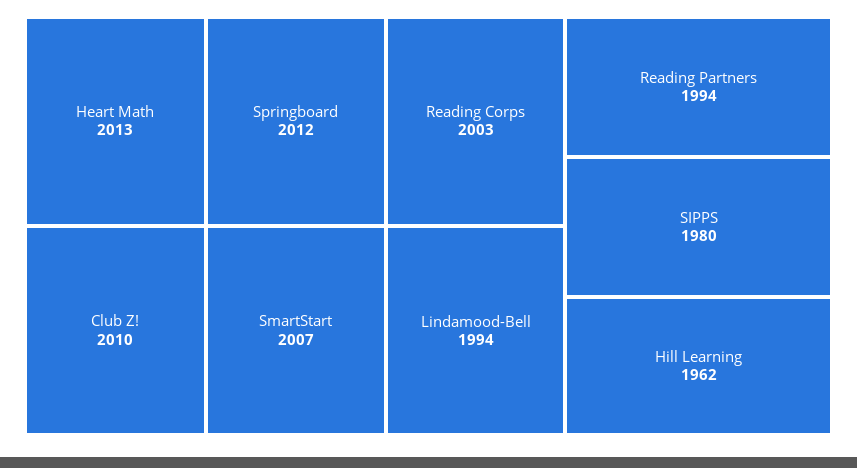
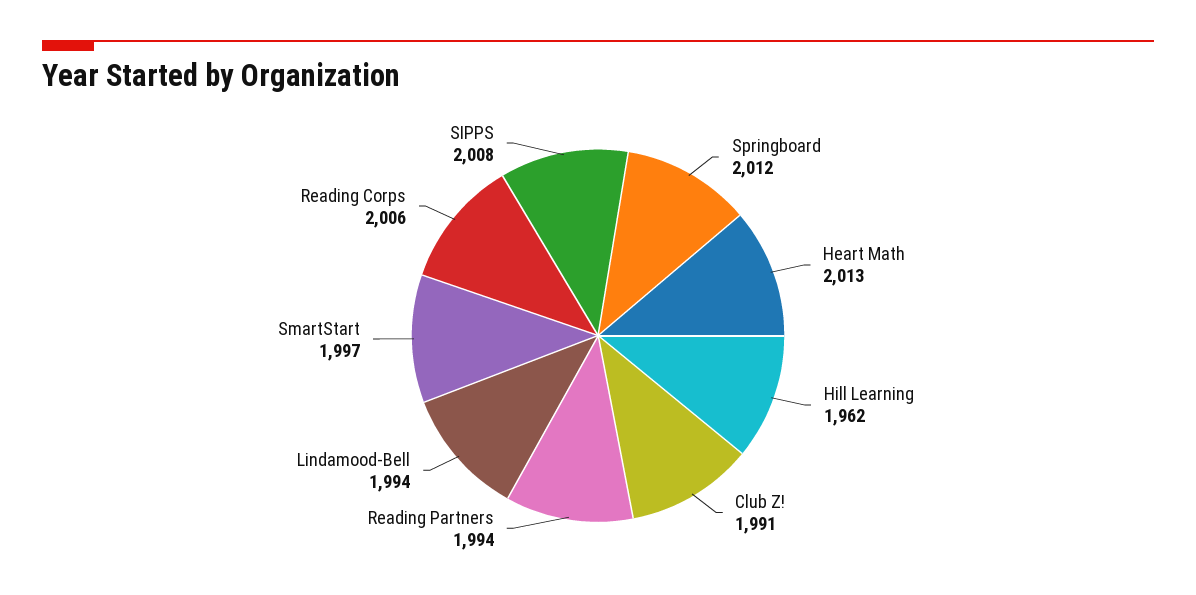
Club Z!: 2010 -> 1991
SmartStart: 2007 -> 1997
Reading Corps: 2003 -> 2006
SIPPS: 1980 -> 2008

